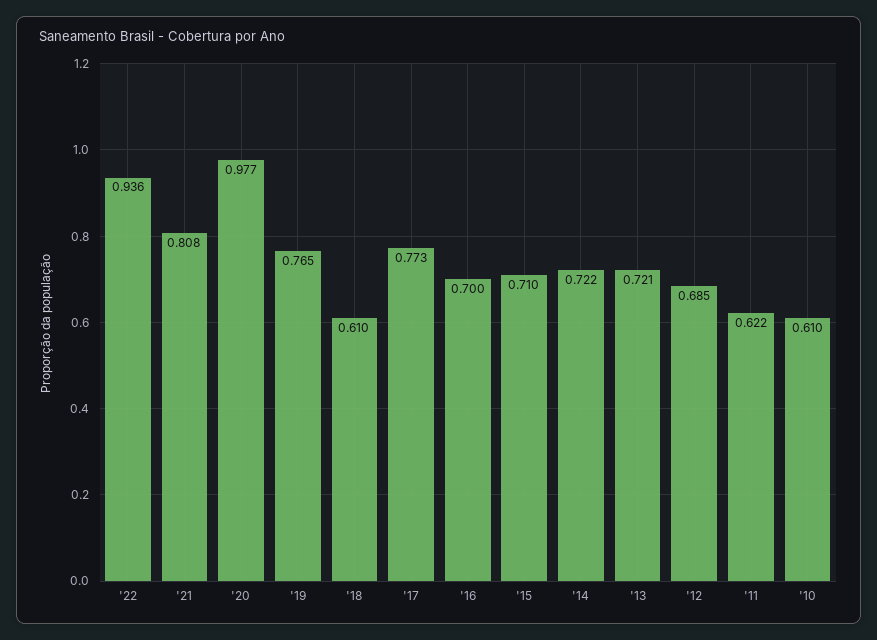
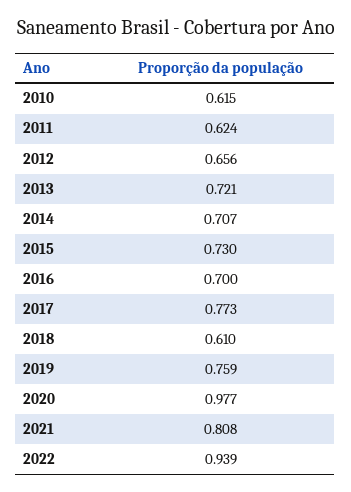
'22: 0.936 -> 0.939
'19: 0.765 -> 0.759
'15: 0.71 -> 0.73
'14: 0.722 -> 0.707
'12: 0.685 -> 0.656
'11: 0.622 -> 0.624
'10: 0.61 -> 0.615

